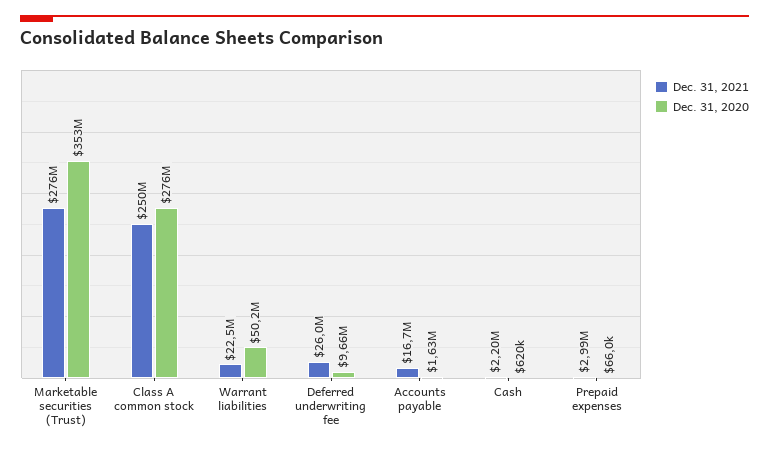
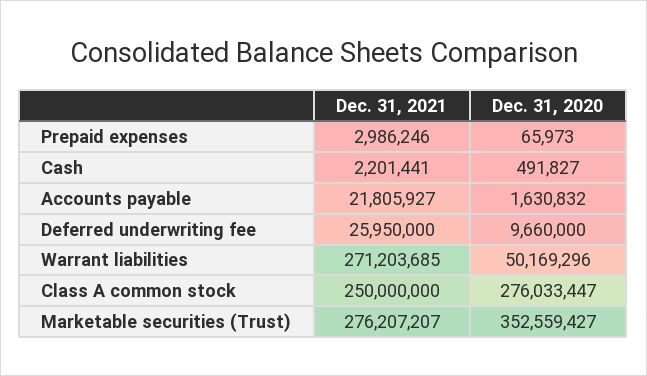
Dec. 31, 2021, Warrant liabilities: 22500000 -> 271203685
Dec. 31, 2021, Accounts payable: 16700000 -> 21805927
Dec. 31, 2020, Cash: 620000 -> 491827

